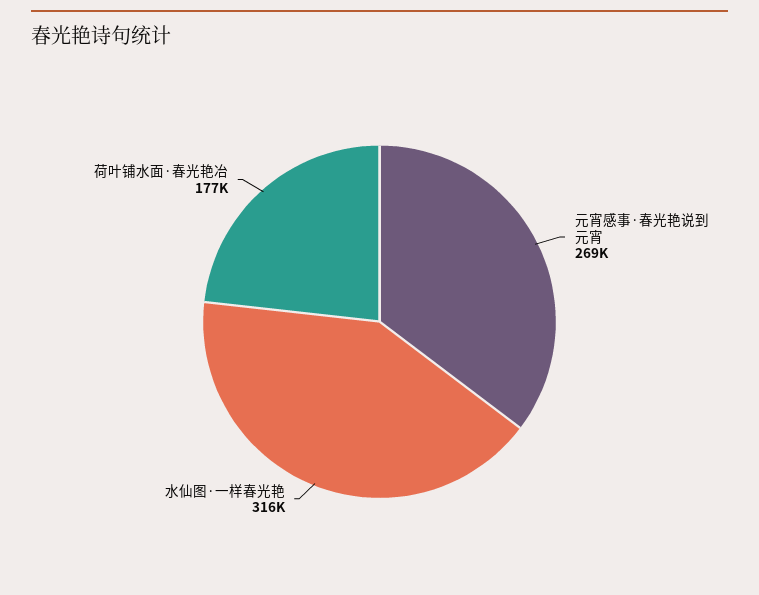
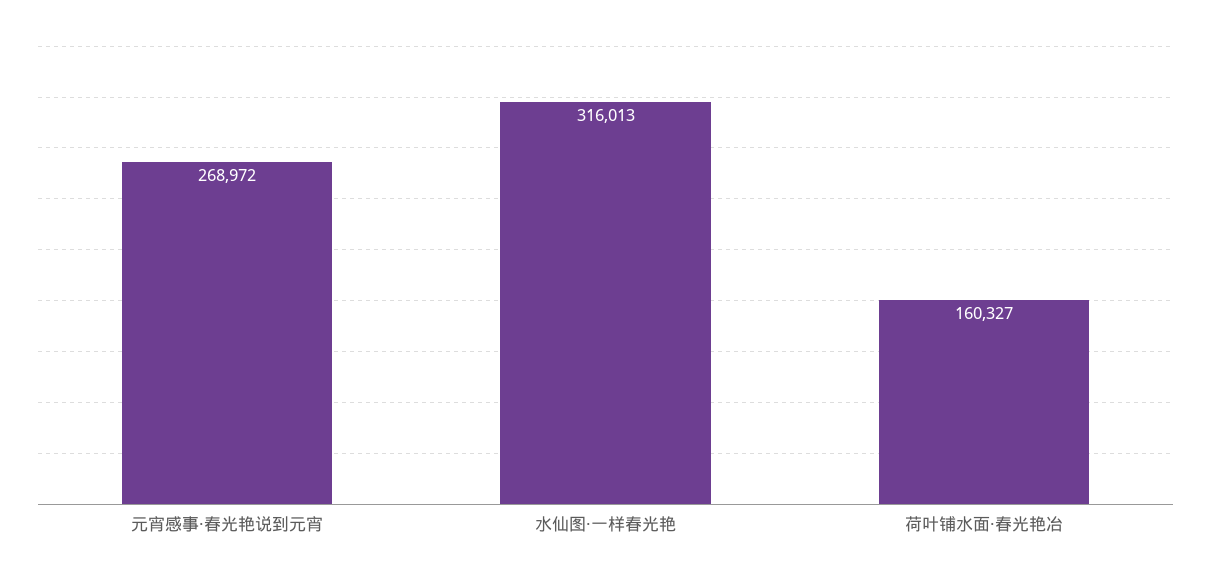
荷叶铺水面·春光艳冶: 177000 -> 160327

